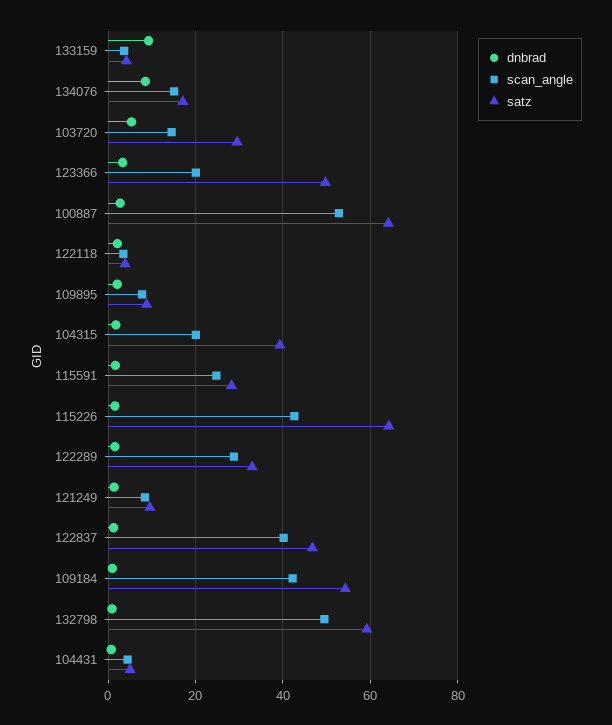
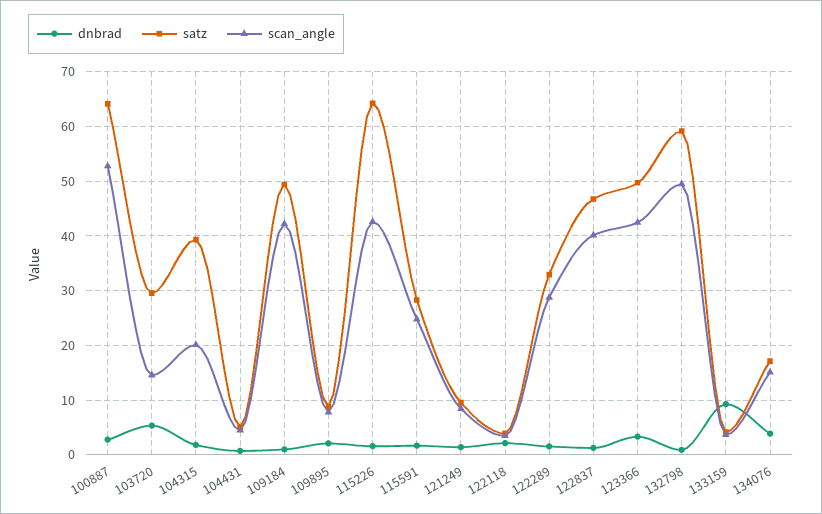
dnbrad, 134076: 8 -> 4
scan_angle, 123366: 20 -> 42
satz, 109184: 54 -> 50

